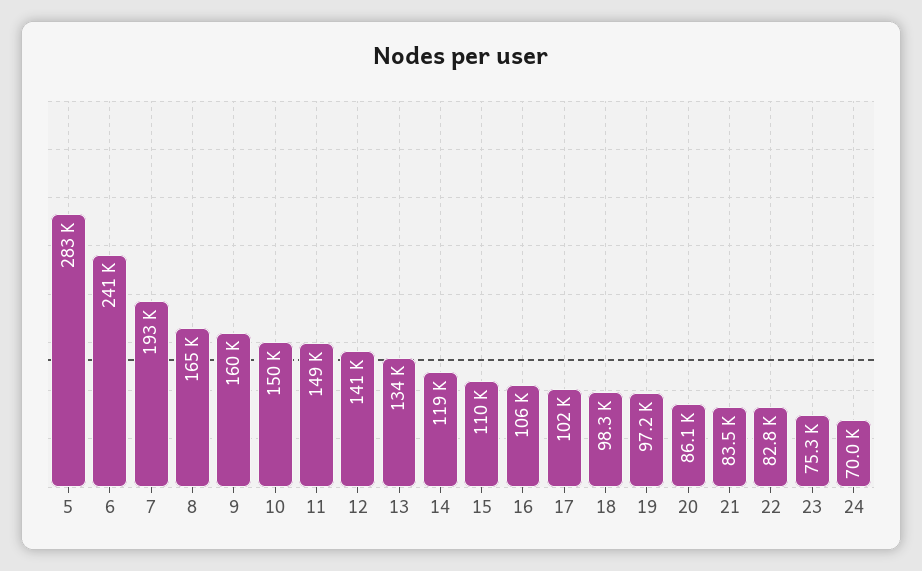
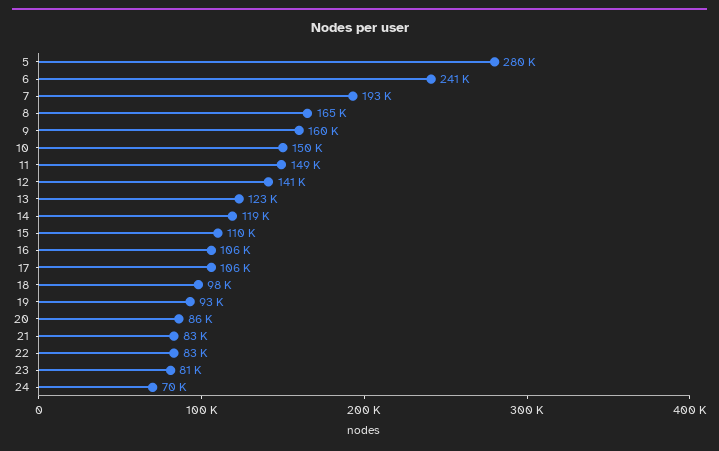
5: 283000 -> 280000
13: 134000 -> 123000
17: 102000 -> 106000
19: 97200 -> 93000
23: 75300 -> 81000

